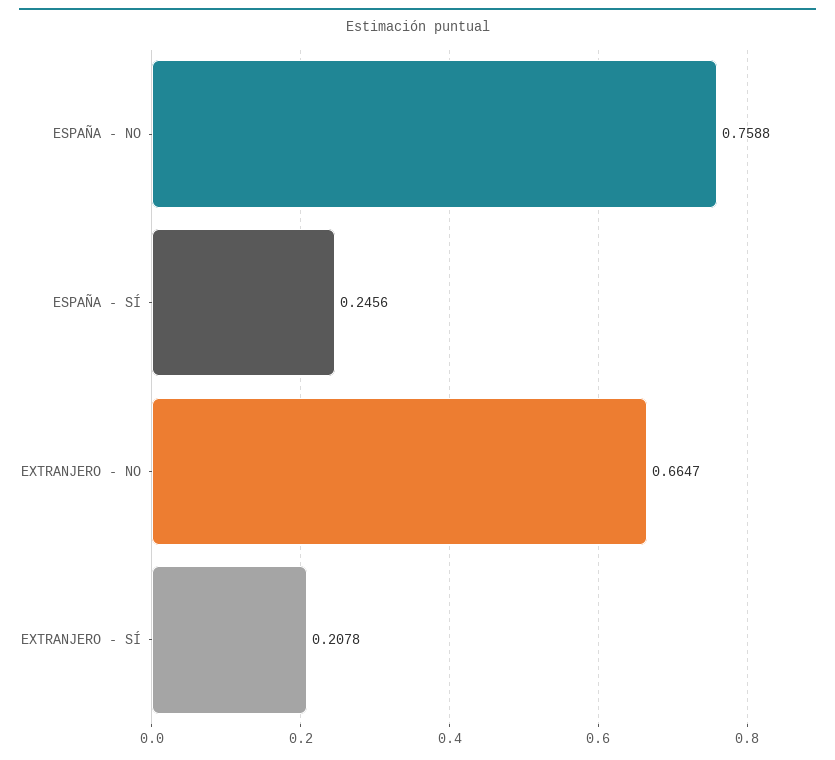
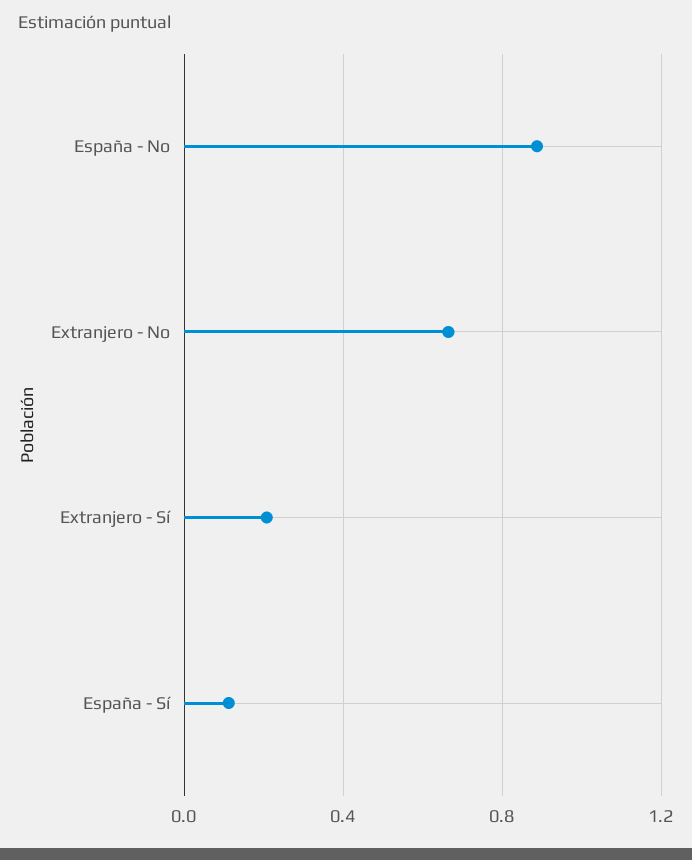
ESPAÑA - NO: 0.7588 -> 0.9
ESPAÑA - SÍ: 0.2456 -> 0.1

